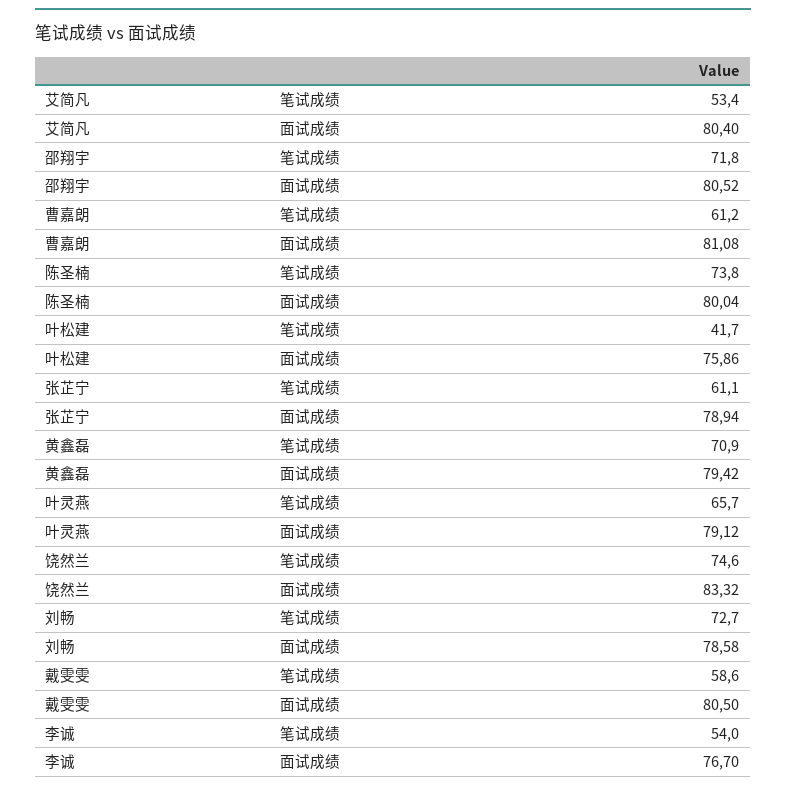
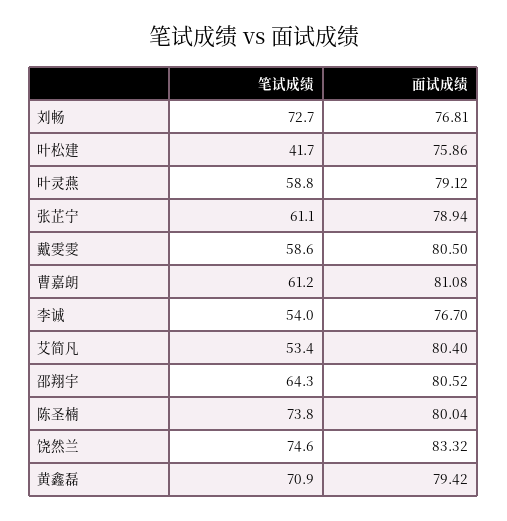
邵翔宇, 笔试成绩: 71.8 -> 64.3
叶灵燕, 笔试成绩: 65.7 -> 58.8
刘畅, 面试成绩: 78.58 -> 76.81

